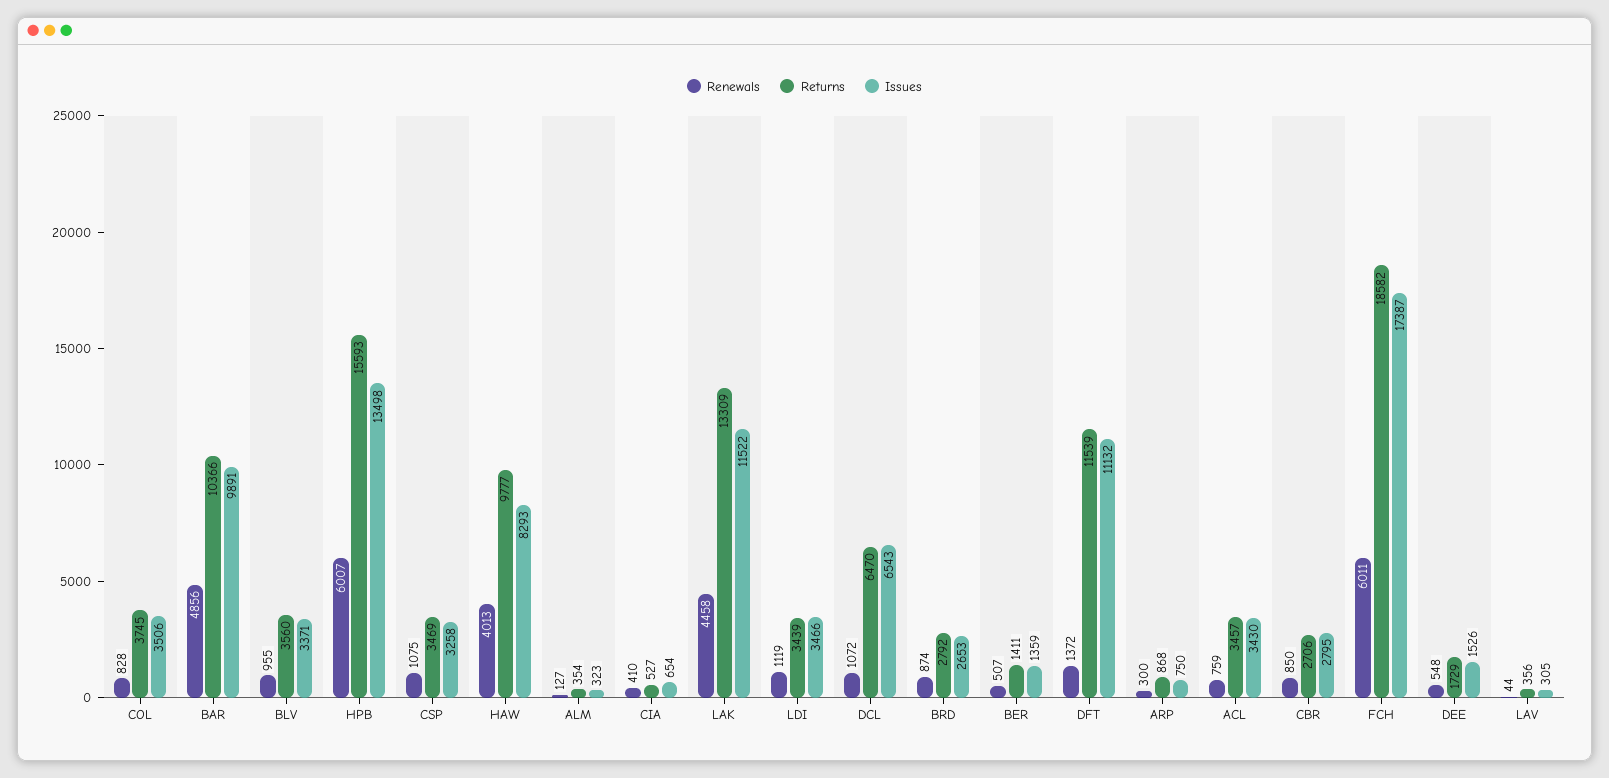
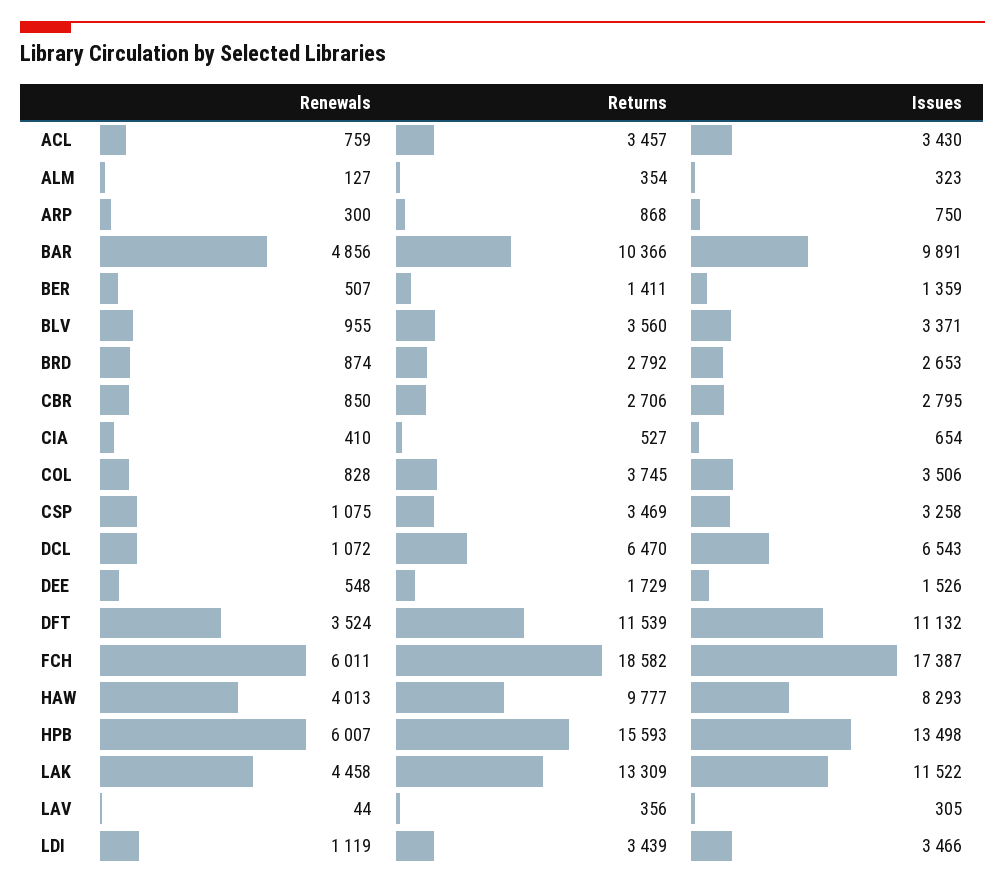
Renewals, DFT: 1372 -> 3524

